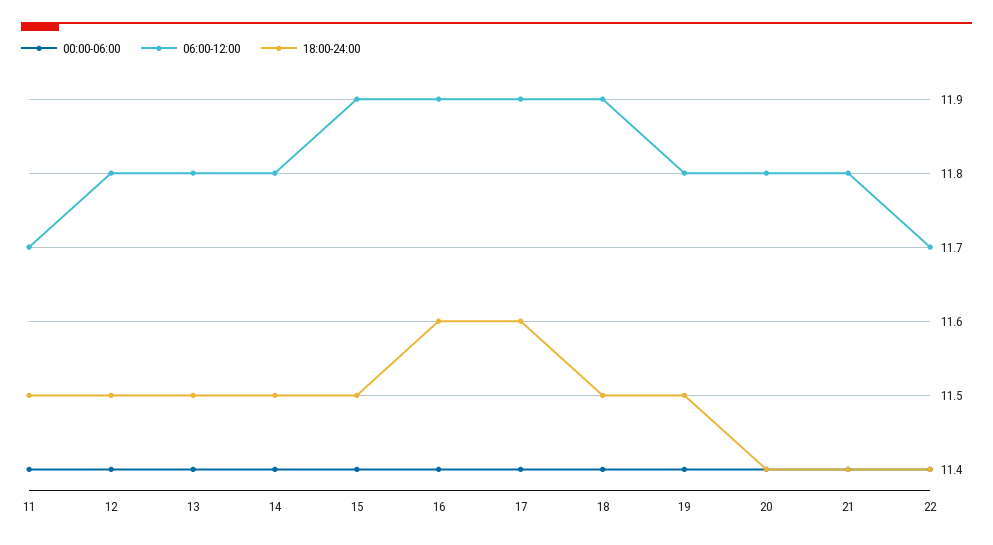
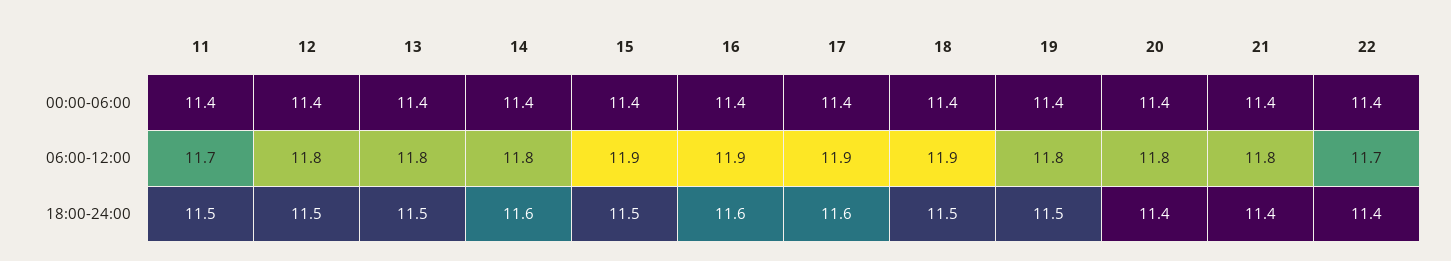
18:00-24:00, 14: 11.5 -> 11.6

